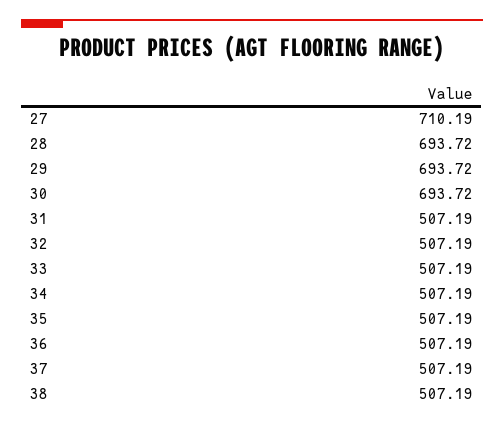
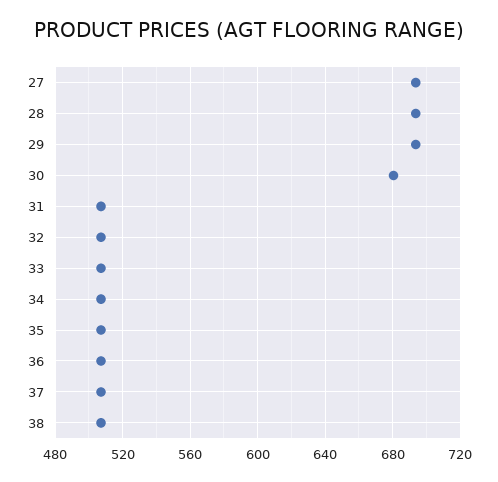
27: 710.19 -> 695
30: 693.72 -> 680

